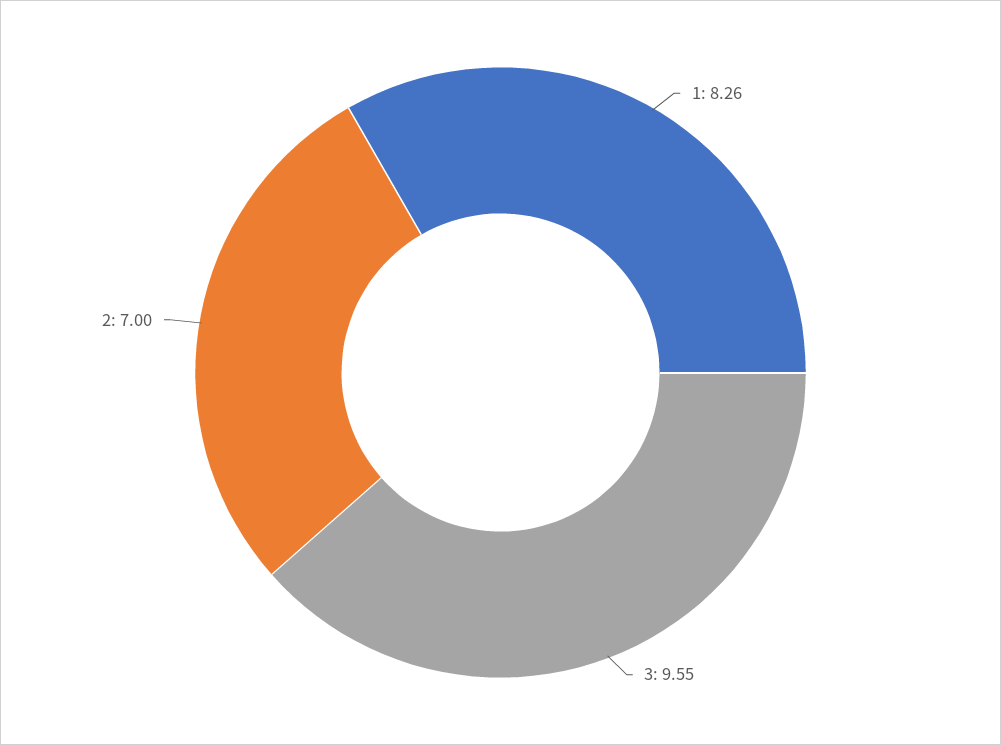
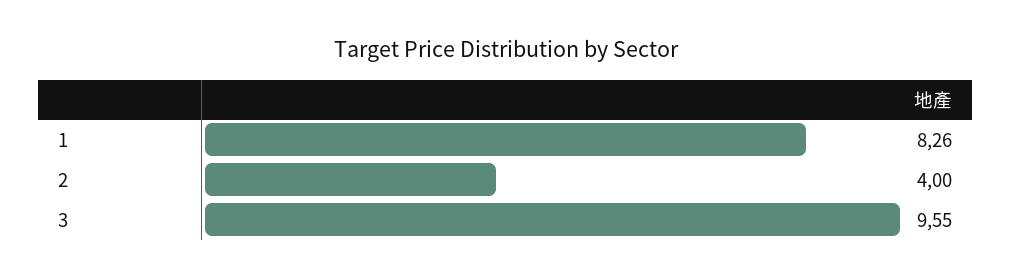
2: 7 -> 4

